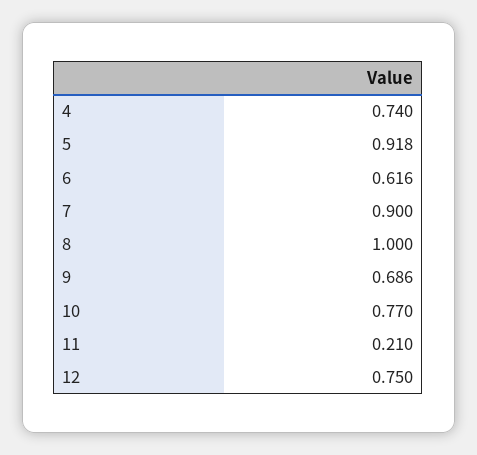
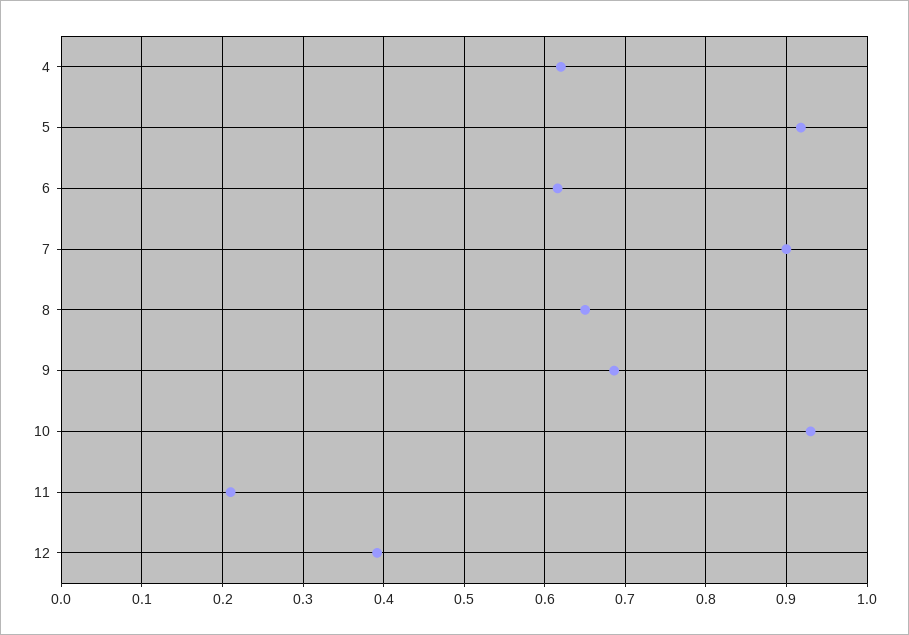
4: 0.74 -> 0.62
8: 1 -> 0.65
10: 0.77 -> 0.93
12: 0.75 -> 0.39

